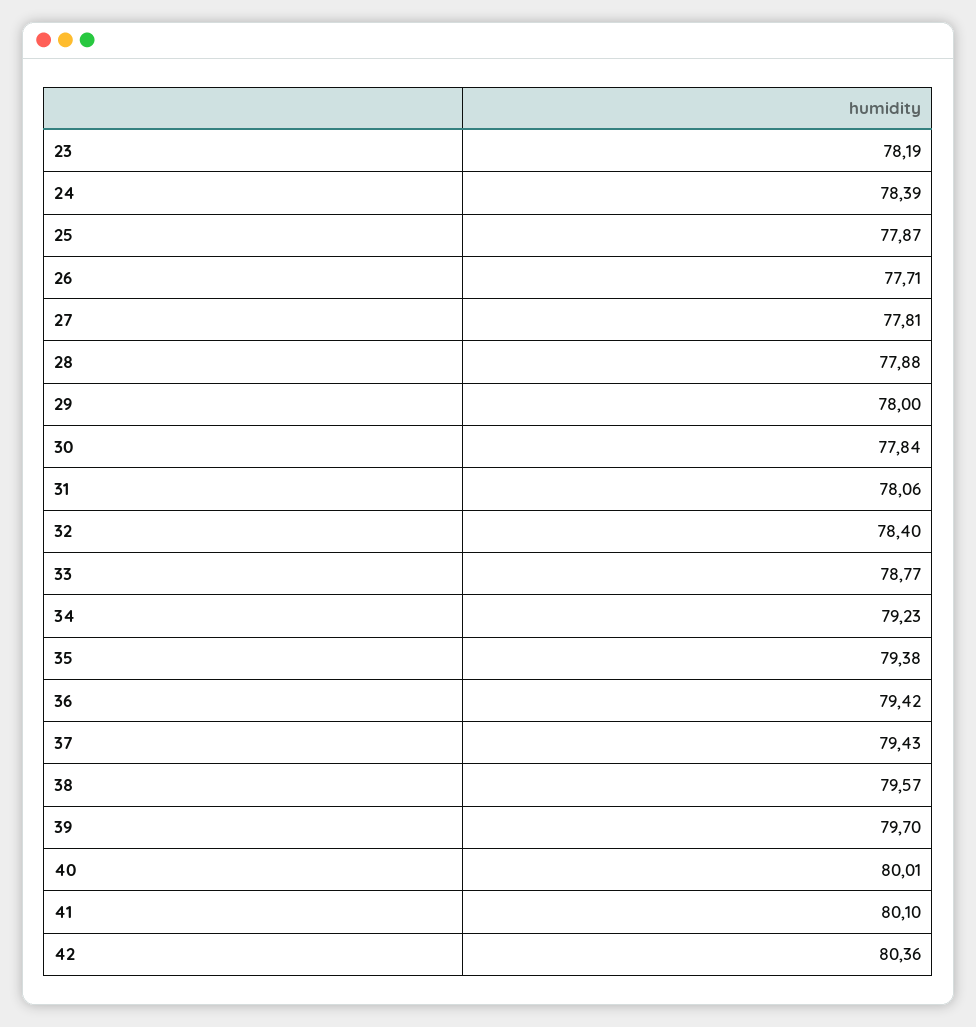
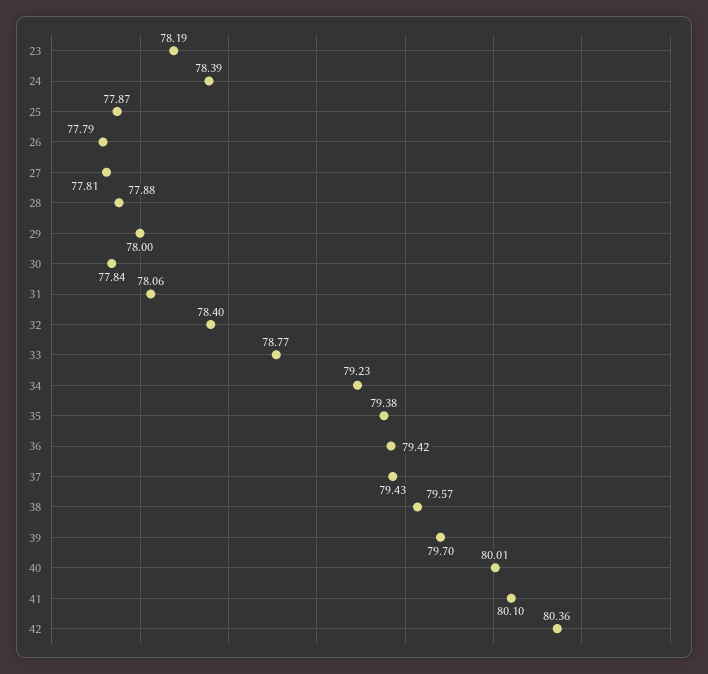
26: 77.71 -> 77.79

